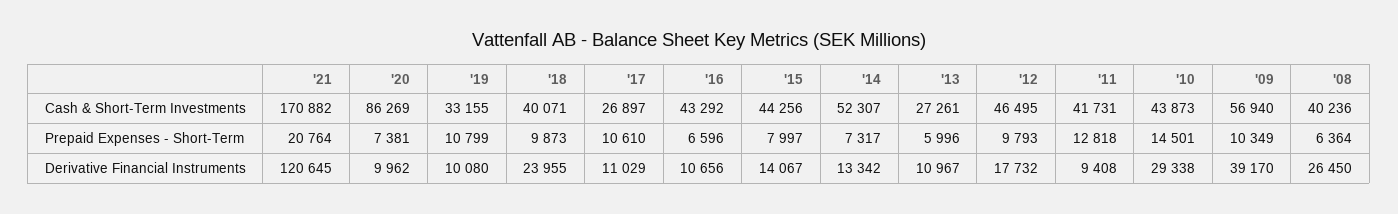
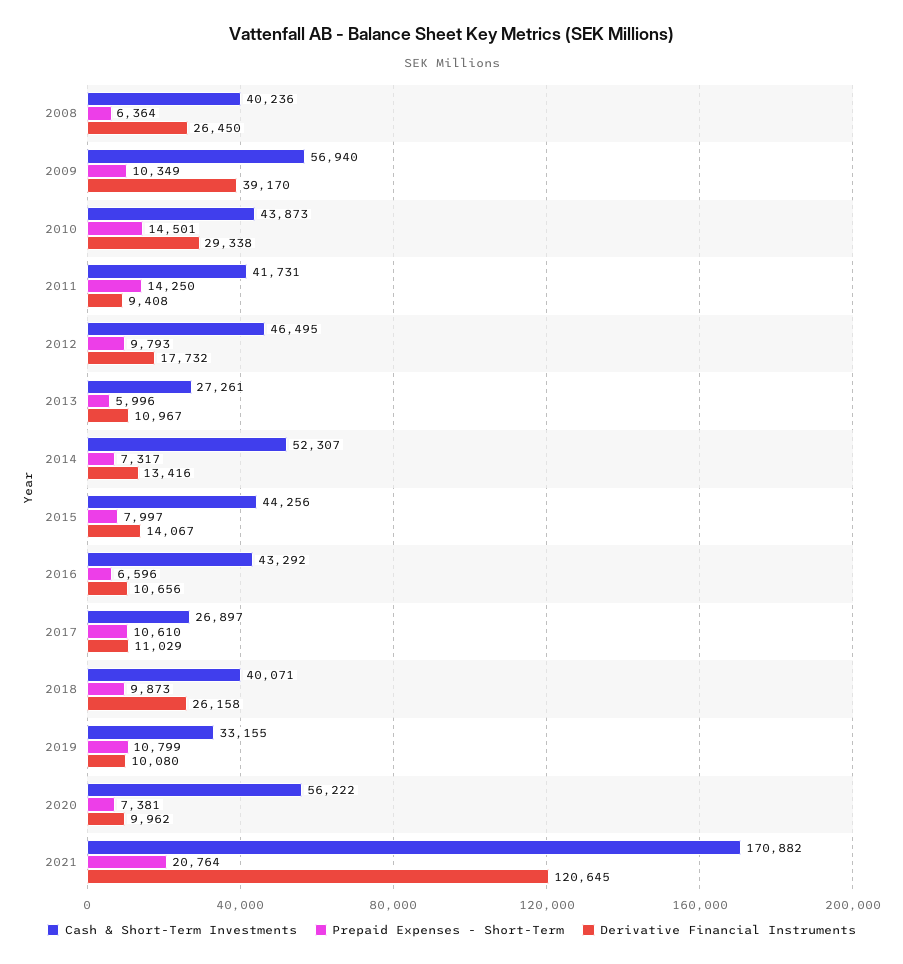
Cash & Short-Term Investments, '20: 86269 -> 56222
Prepaid Expenses - Short-Term, '11: 12818 -> 14250
Derivative Financial Instruments, '18: 23955 -> 26158
Derivative Financial Instruments, '14: 13342 -> 13416

